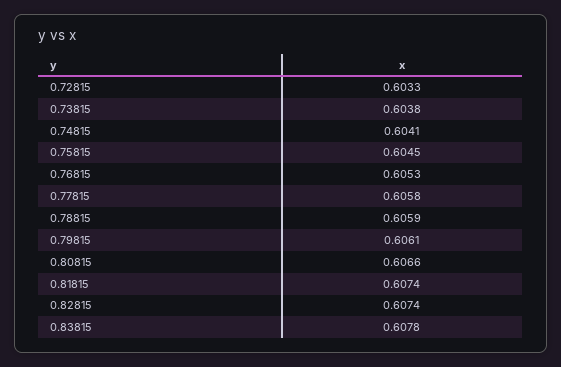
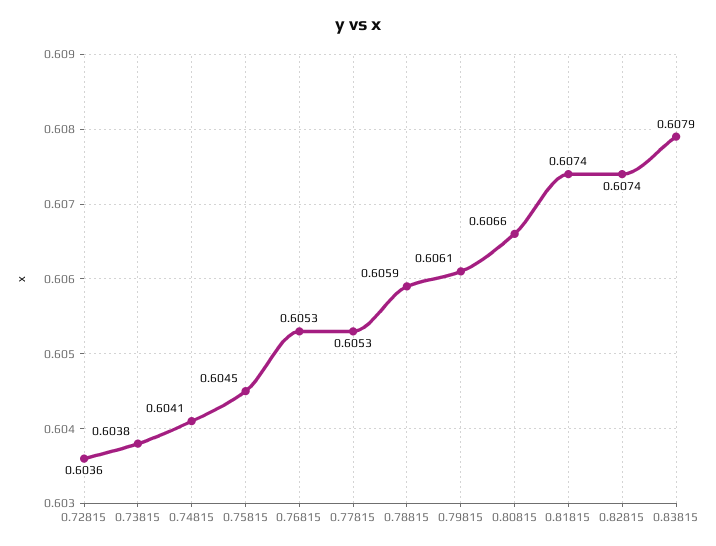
0.72815: 0.6033 -> 0.6036
0.77815: 0.6058 -> 0.6053
0.83815: 0.6078 -> 0.6079

